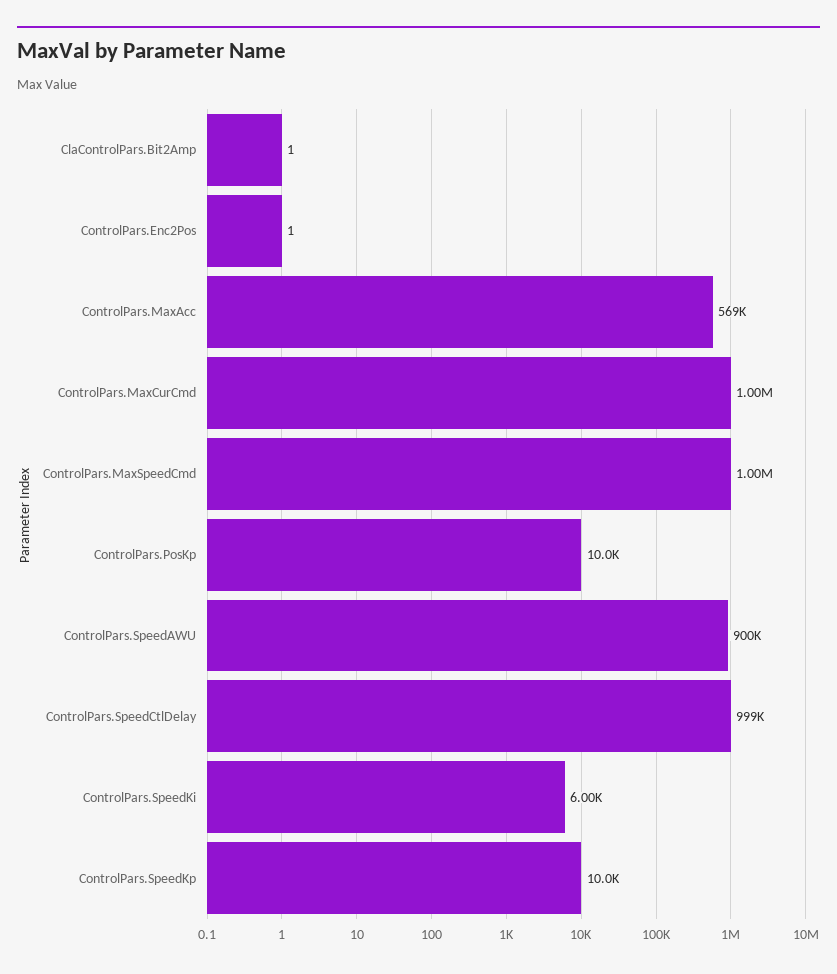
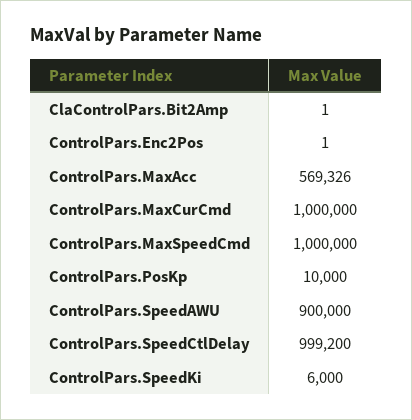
ControlPars.SpeedKp: 10000 -> none

